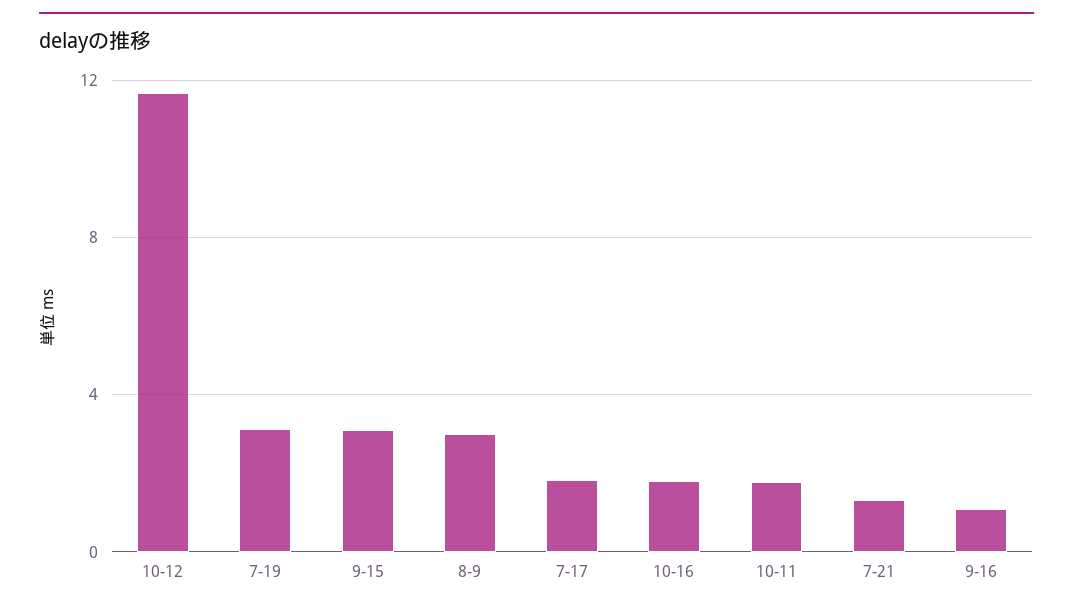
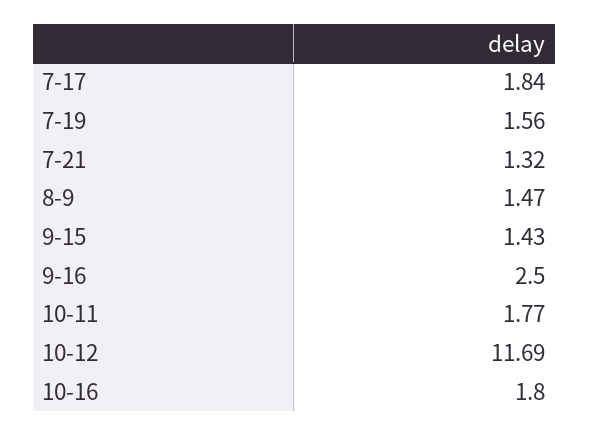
7-19: 3 -> 1.56
9-15: 3 -> 1.43
8-9: 3 -> 1.47
9-16: 1 -> 2.5

